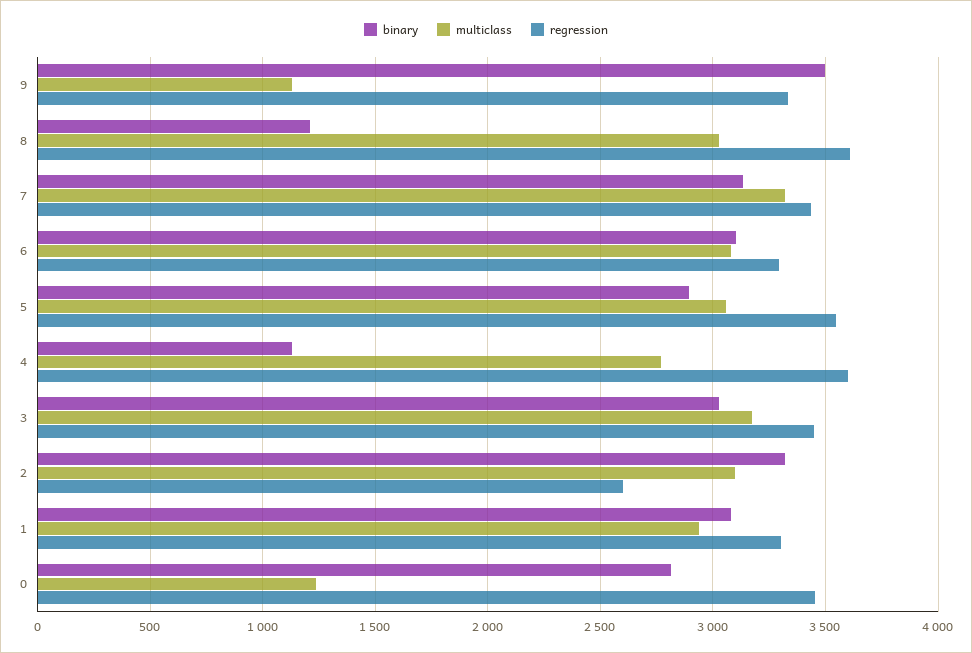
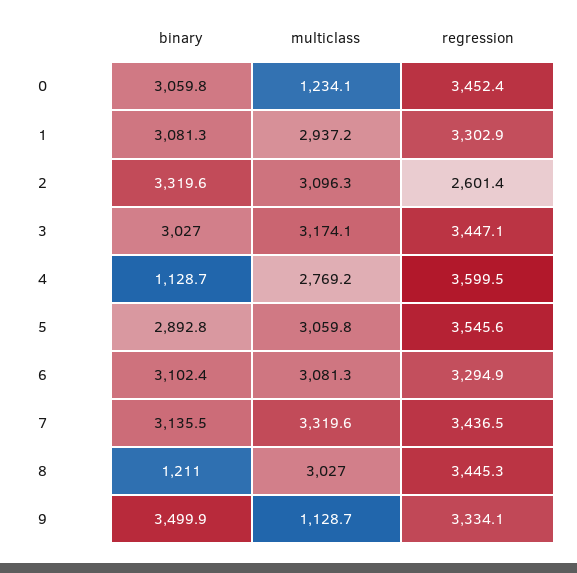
regression, 8: 3600 -> 3445.3
binary, 0: 2800 -> 3059.8

